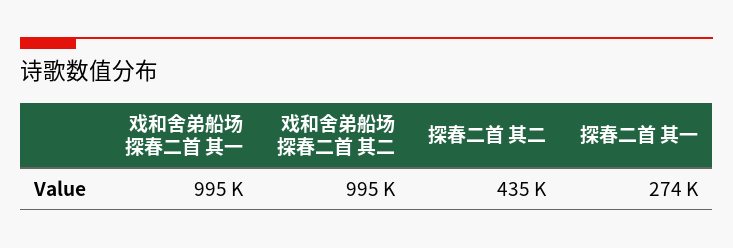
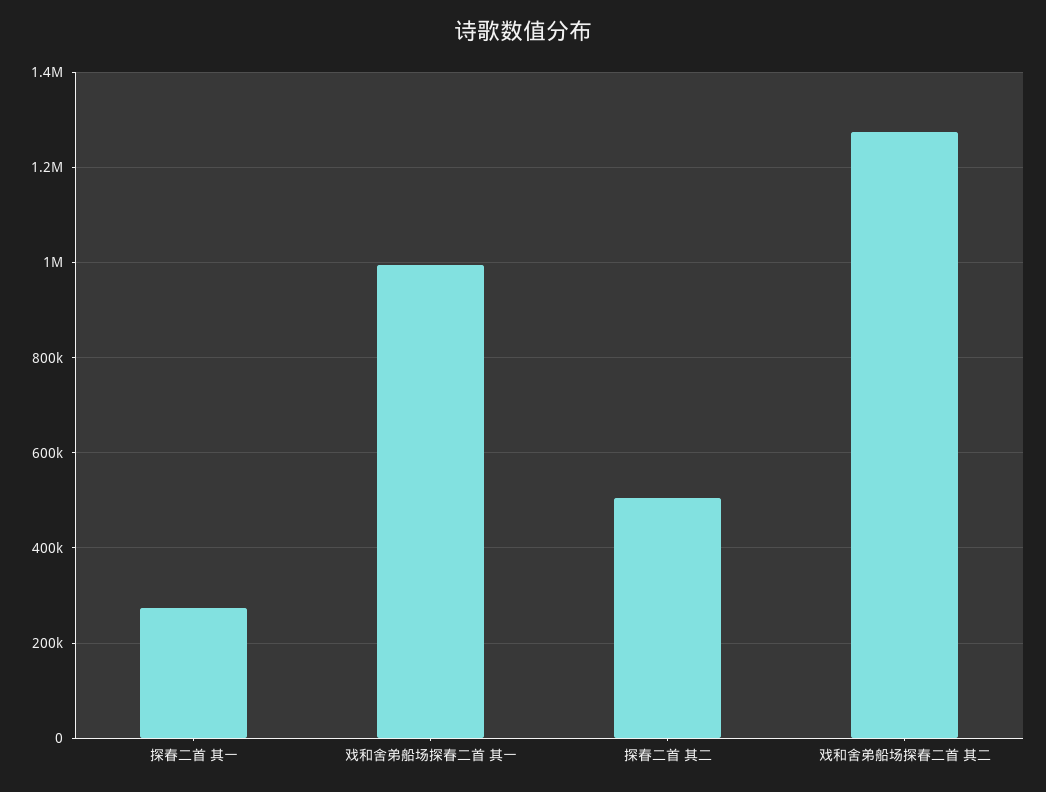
戏和舍弟船场探春二首 其二: 995000 -> 1280000
探春二首 其二: 435000 -> 500000

